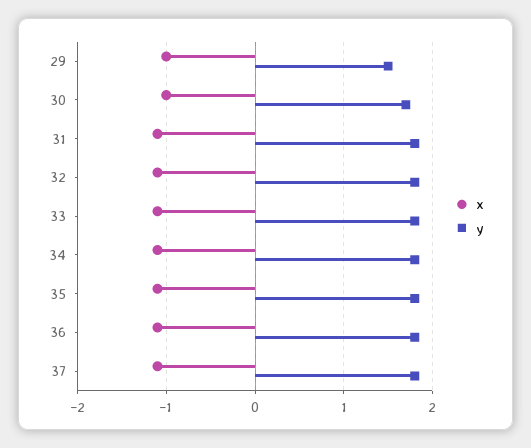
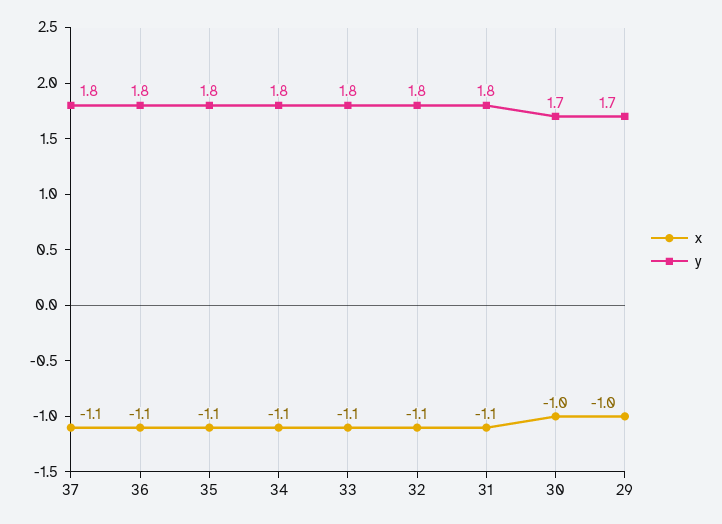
y, 29: 1.5 -> 1.7

